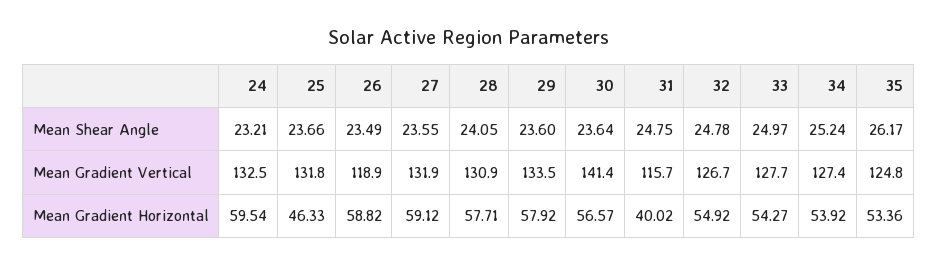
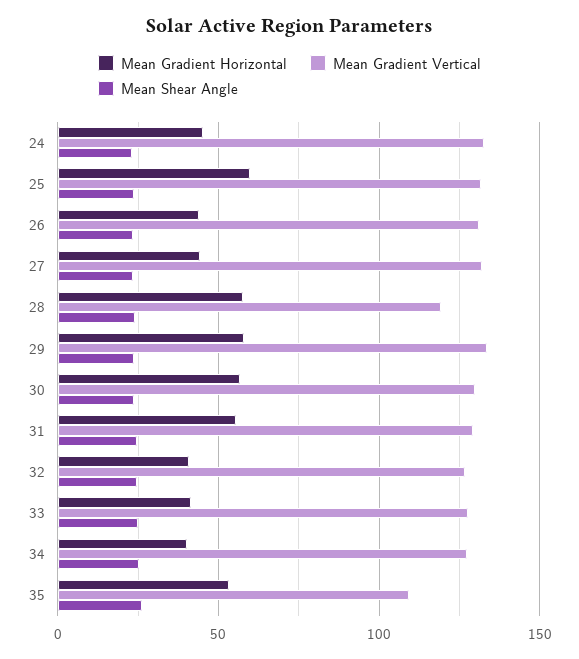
Mean Gradient Vertical, 26: 118.9 -> 130
Mean Gradient Vertical, 28: 130.9 -> 120
Mean Gradient Vertical, 30: 141.4 -> 130
Mean Gradient Vertical, 31: 115.7 -> 130
Mean Gradient Vertical, 35: 124.8 -> 110
Mean Gradient Horizontal, 24: 59.54 -> 45
Mean Gradient Horizontal, 25: 46.33 -> 60
Mean Gradient Horizontal, 26: 58.82 -> 45
Mean Gradient Horizontal, 27: 59.12 -> 45
Mean Gradient Horizontal, 31: 40.02 -> 55
Mean Gradient Horizontal, 32: 54.92 -> 40
Mean Gradient Horizontal, 33: 54.27 -> 40
Mean Gradient Horizontal, 34: 53.92 -> 40

